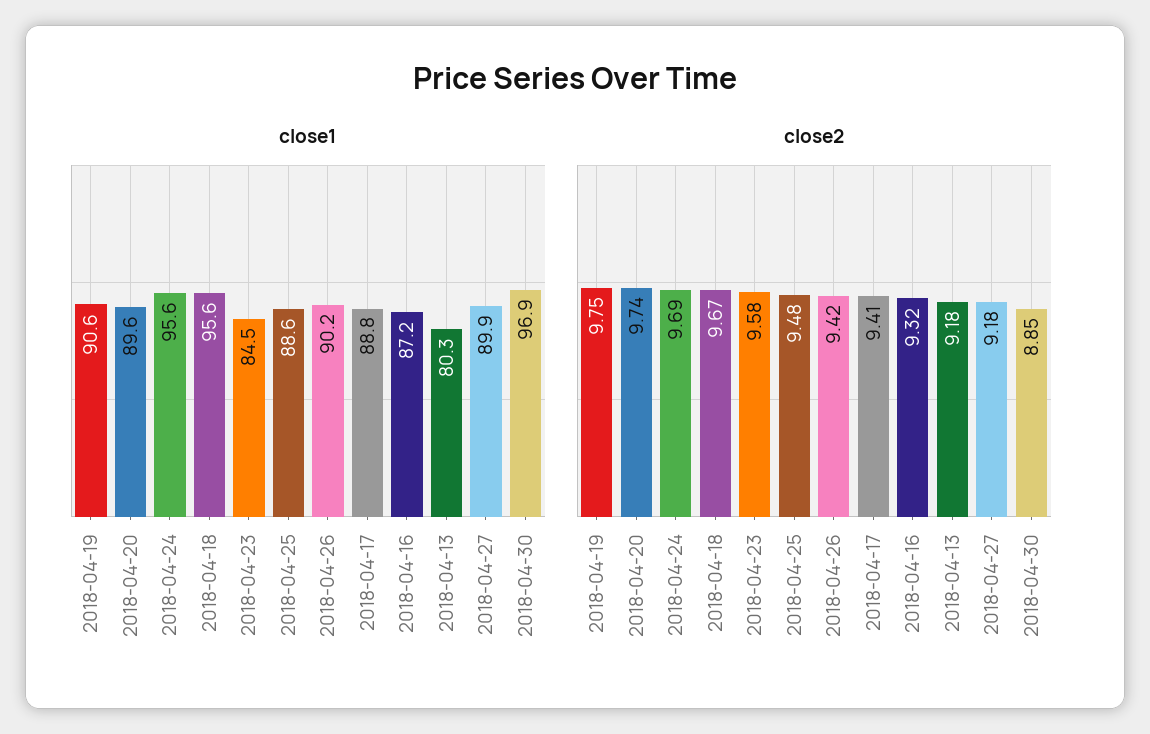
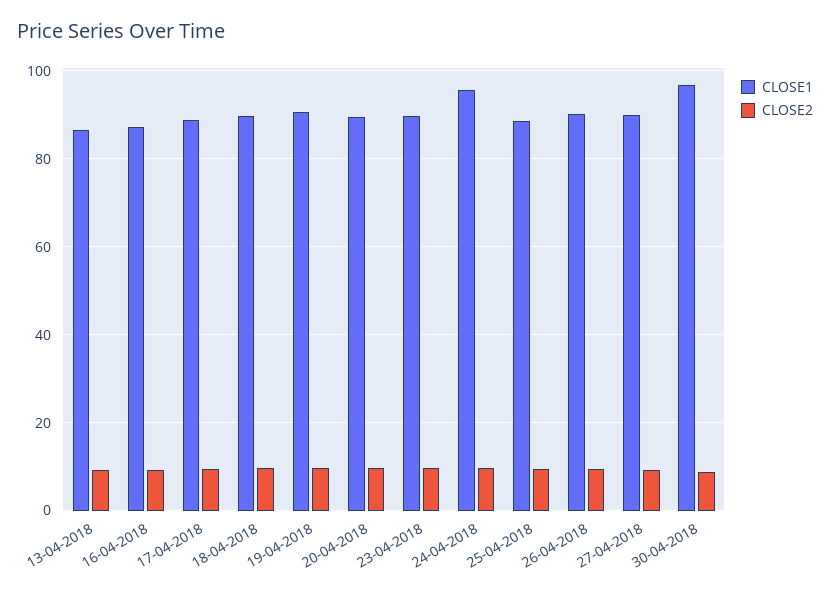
close1, 2018-04-18: 95.6 -> 90
close1, 2018-04-23: 84.5 -> 90
close1, 2018-04-13: 80.3 -> 86

